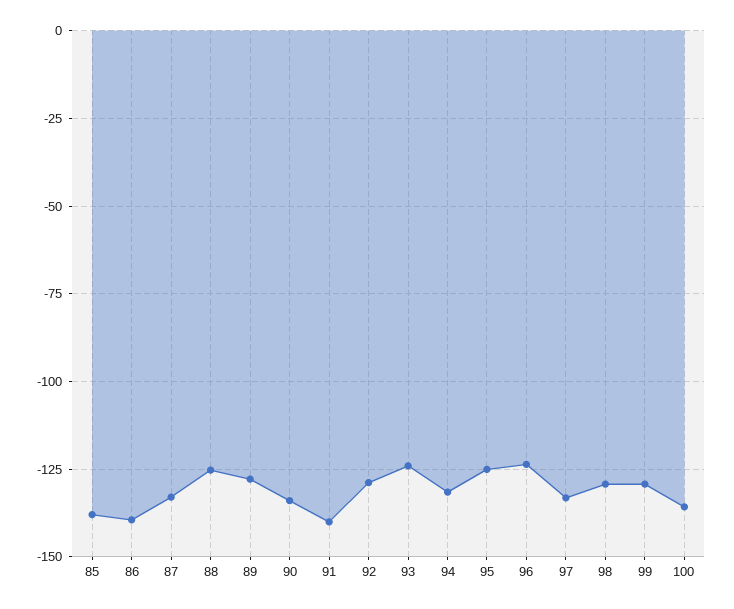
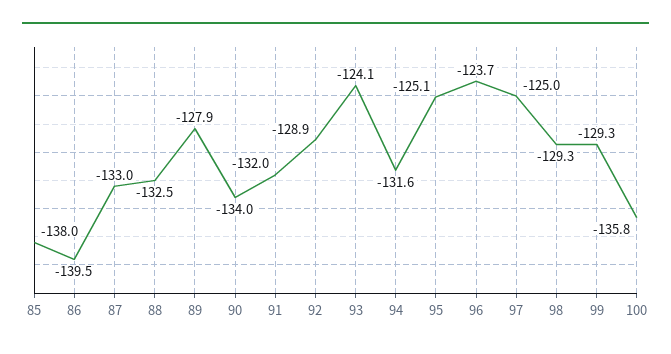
88: -125 -> -132.5
91: -140 -> -132
97: -132.5 -> -125

